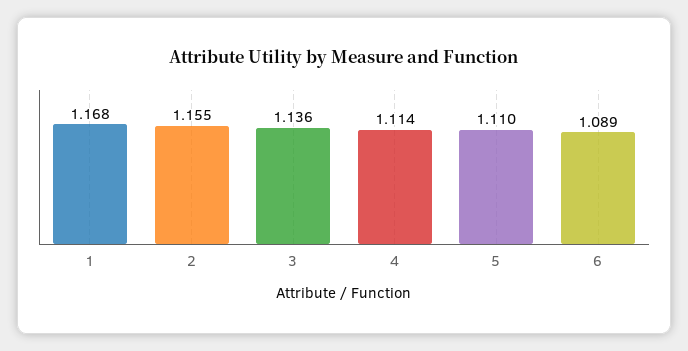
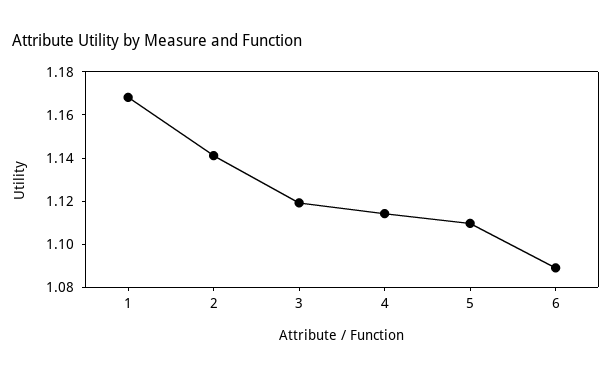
2: 1.155 -> 1.14
3: 1.136 -> 1.12

